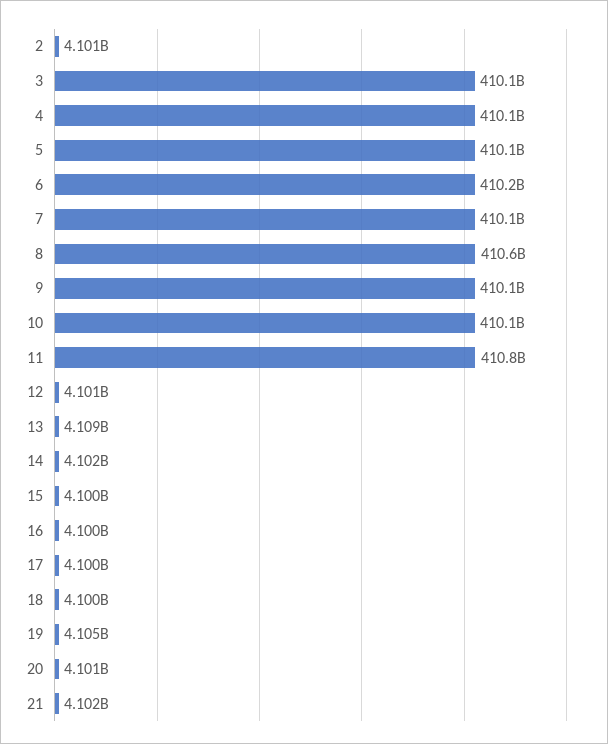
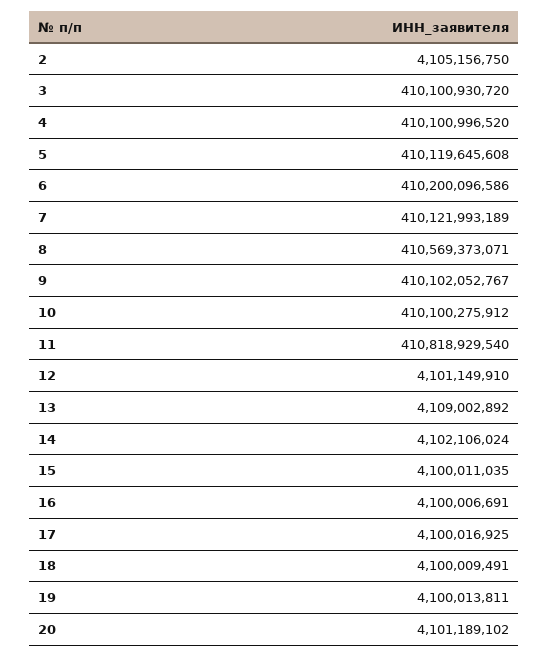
2: 4101000000 -> 4105156750
19: 4105000000 -> 4100013811
21: 4102000000 -> none

